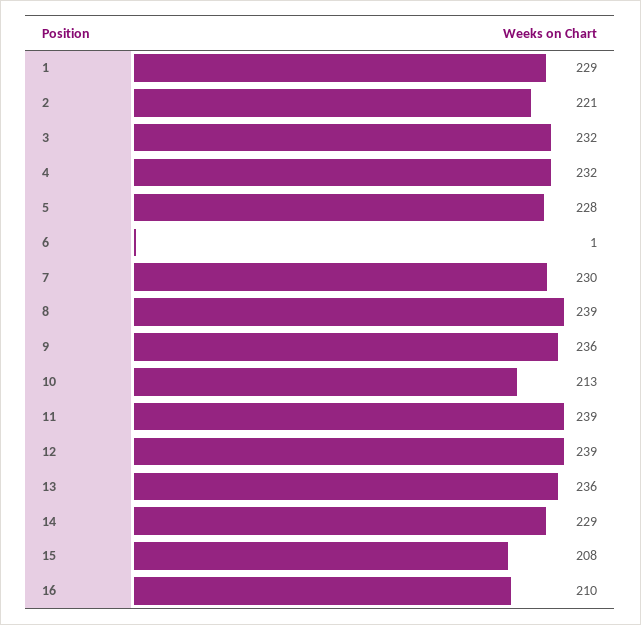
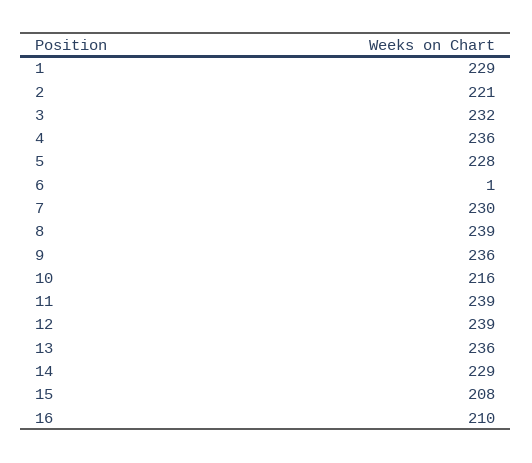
4: 232 -> 236
10: 213 -> 216

